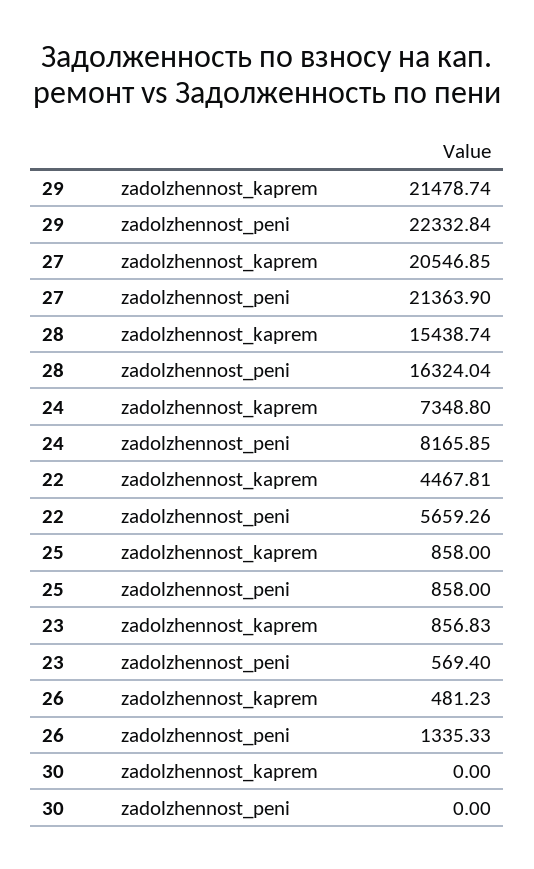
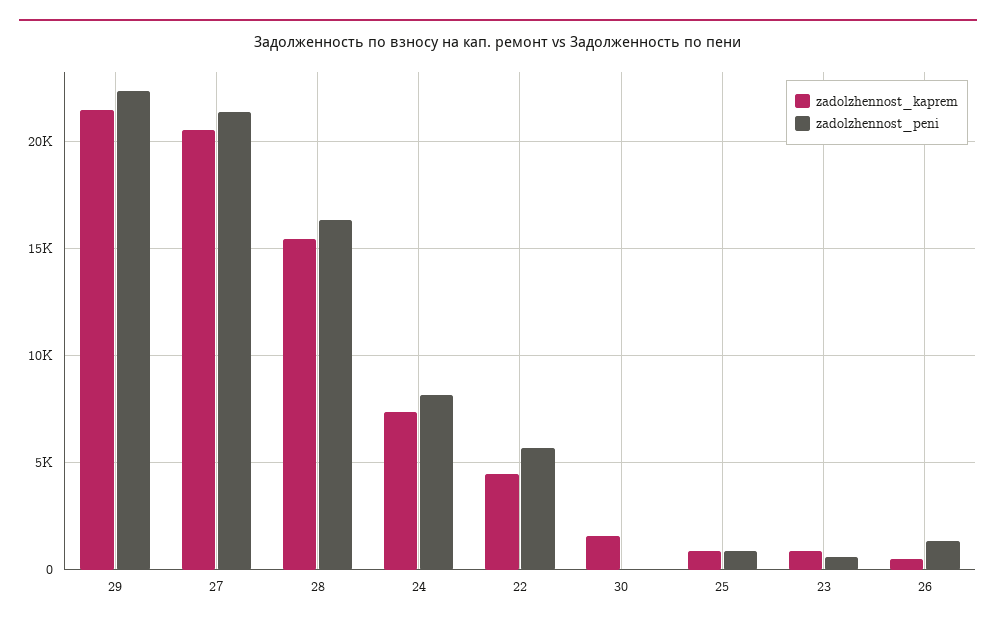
zadolzhennost_kaprem, 30: 0 -> 1500

